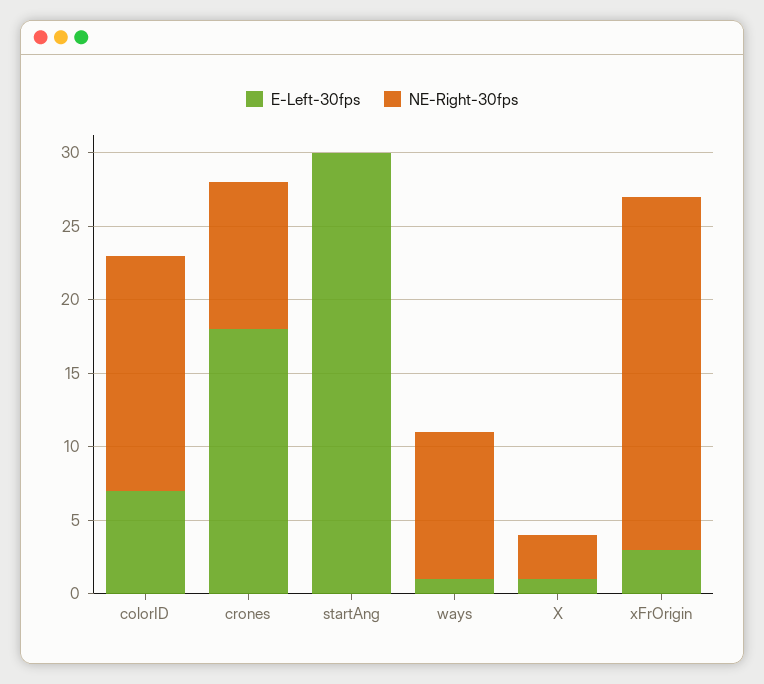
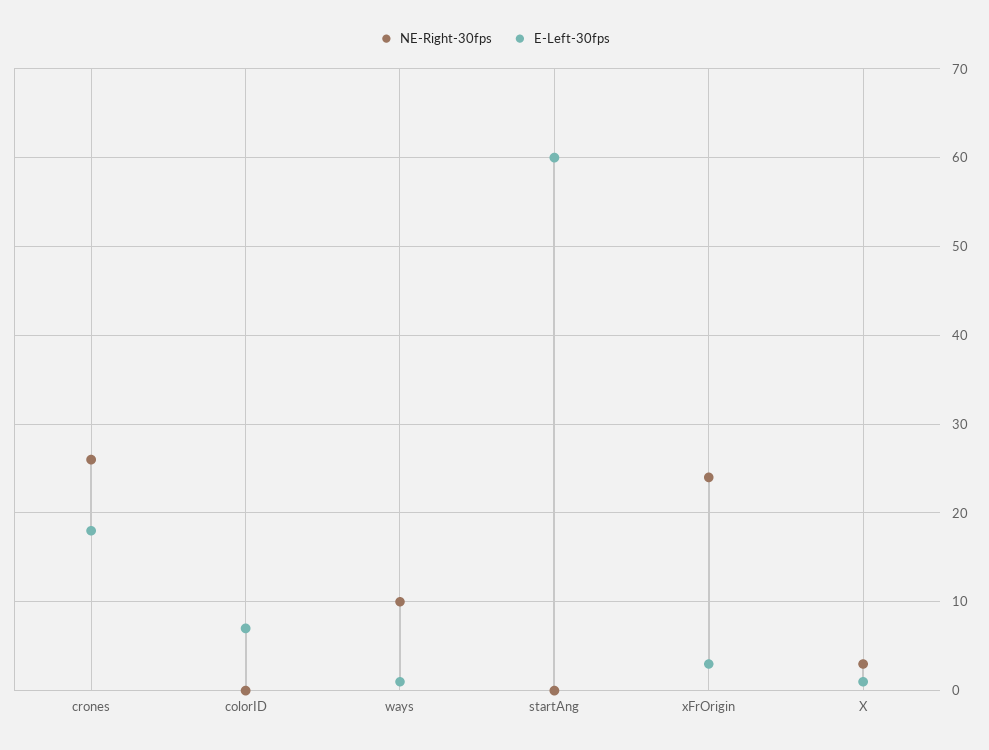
NE-Right-30fps, colorID: 16 -> 0
NE-Right-30fps, crones: 10 -> 26
E-Left-30fps, startAng: 30 -> 60

